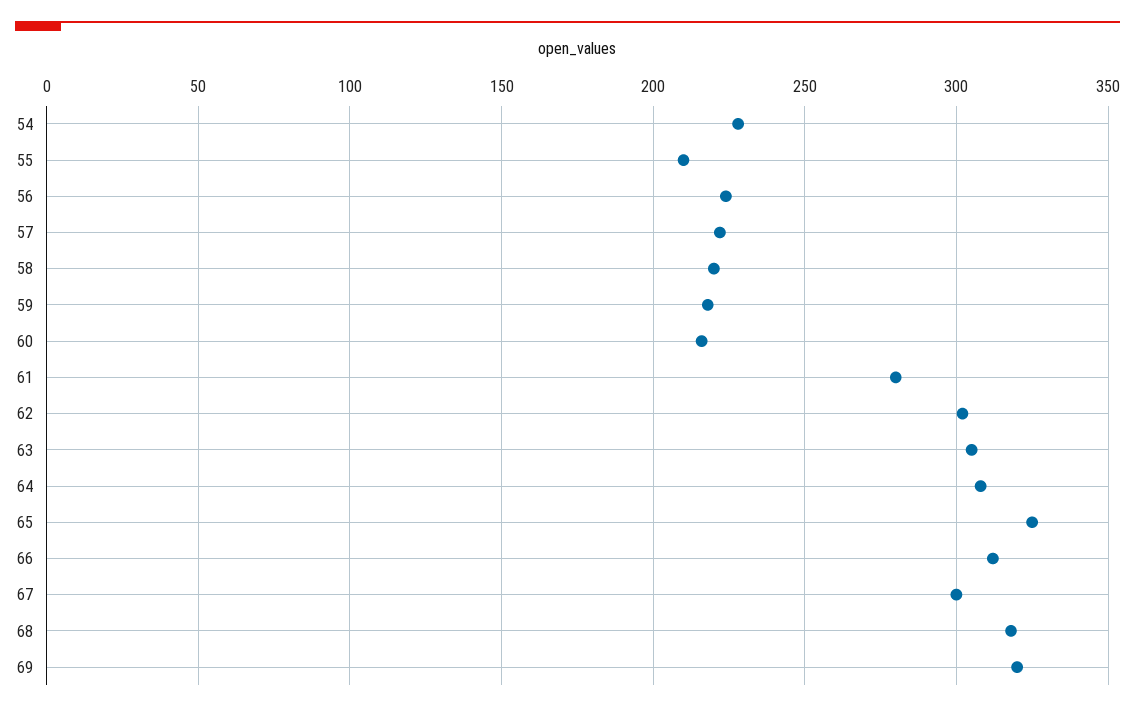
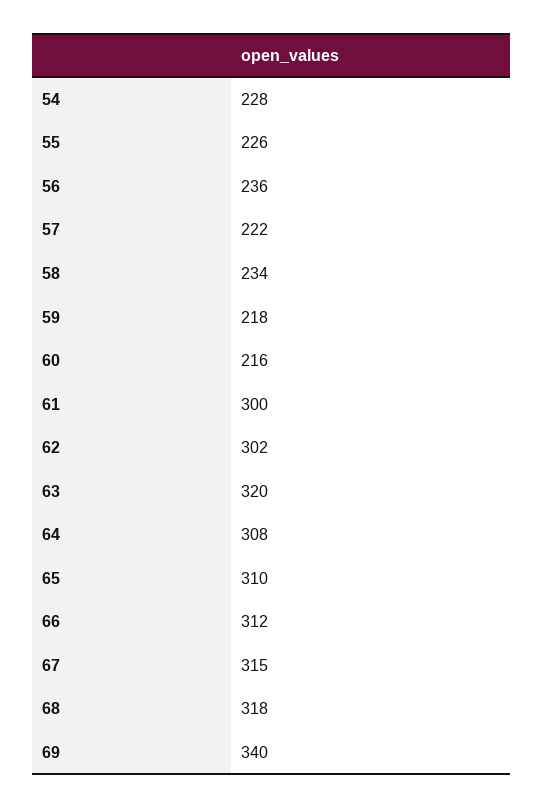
55: 210 -> 226
56: 225 -> 236
58: 220 -> 234
61: 280 -> 300
63: 305 -> 320
65: 325 -> 310
67: 300 -> 315
69: 320 -> 340

